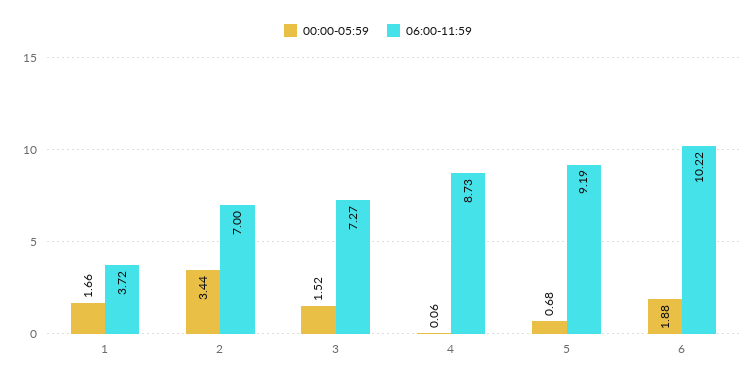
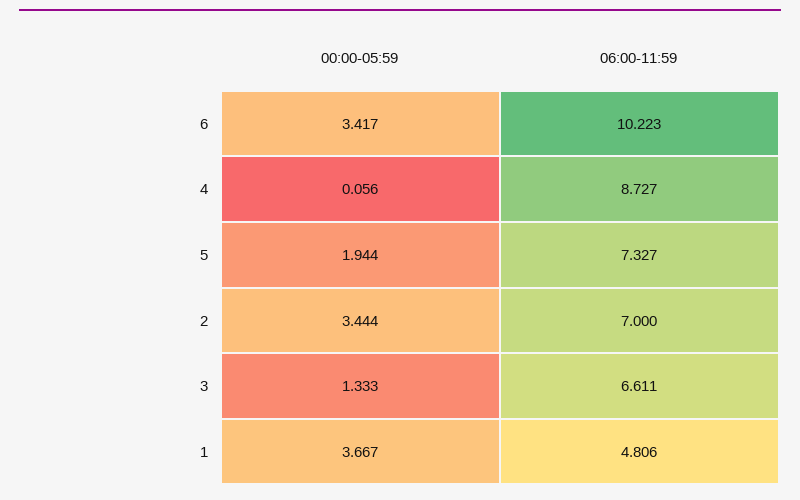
00:00-05:59, 1: 1.66 -> 3.667
06:00-11:59, 1: 3.72 -> 4.806
00:00-05:59, 3: 1.52 -> 1.333
06:00-11:59, 3: 7.27 -> 6.611
00:00-05:59, 5: 0.68 -> 1.944
06:00-11:59, 5: 9.19 -> 7.327
00:00-05:59, 6: 1.88 -> 3.417

